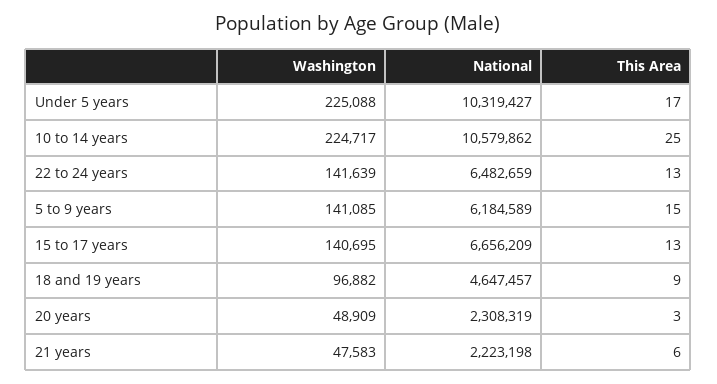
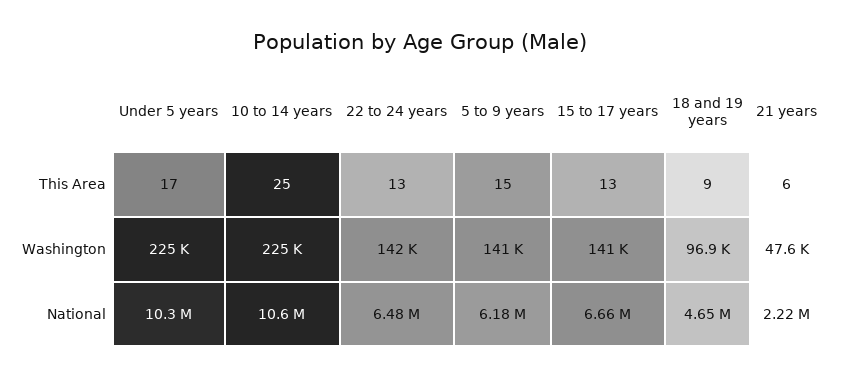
Washington, 20 years: 48909 -> none
National, 20 years: 2308319 -> none
This Area, 20 years: 3 -> none

